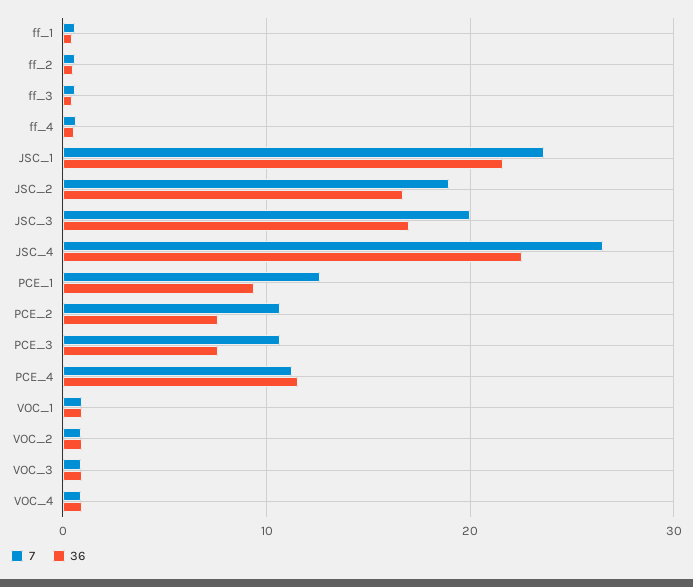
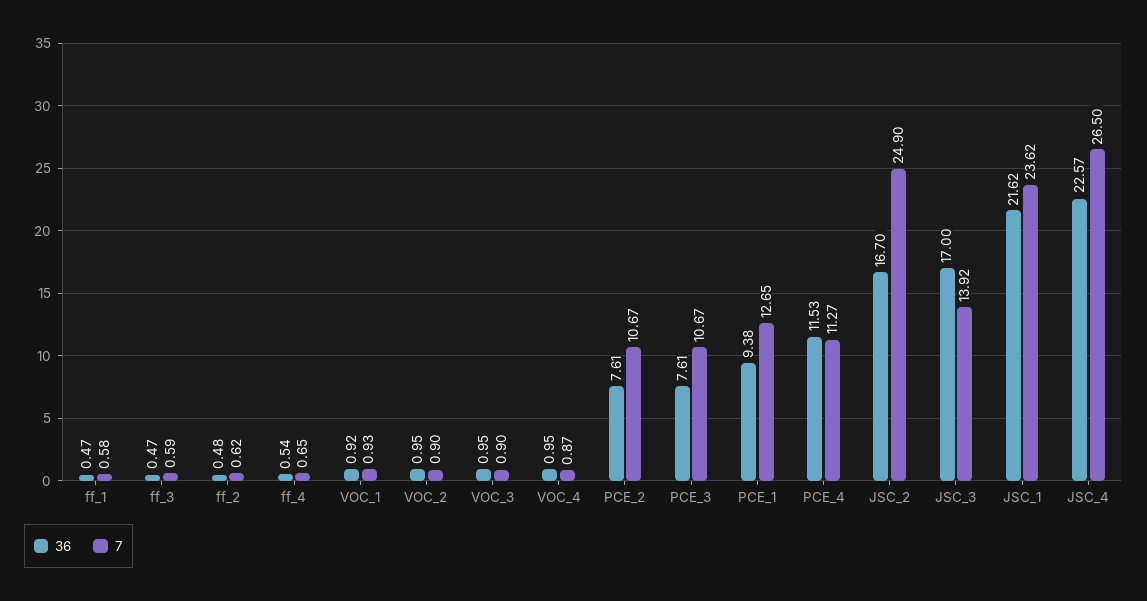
7, JSC_2: 19 -> 24.9
7, JSC_3: 20 -> 13.92

